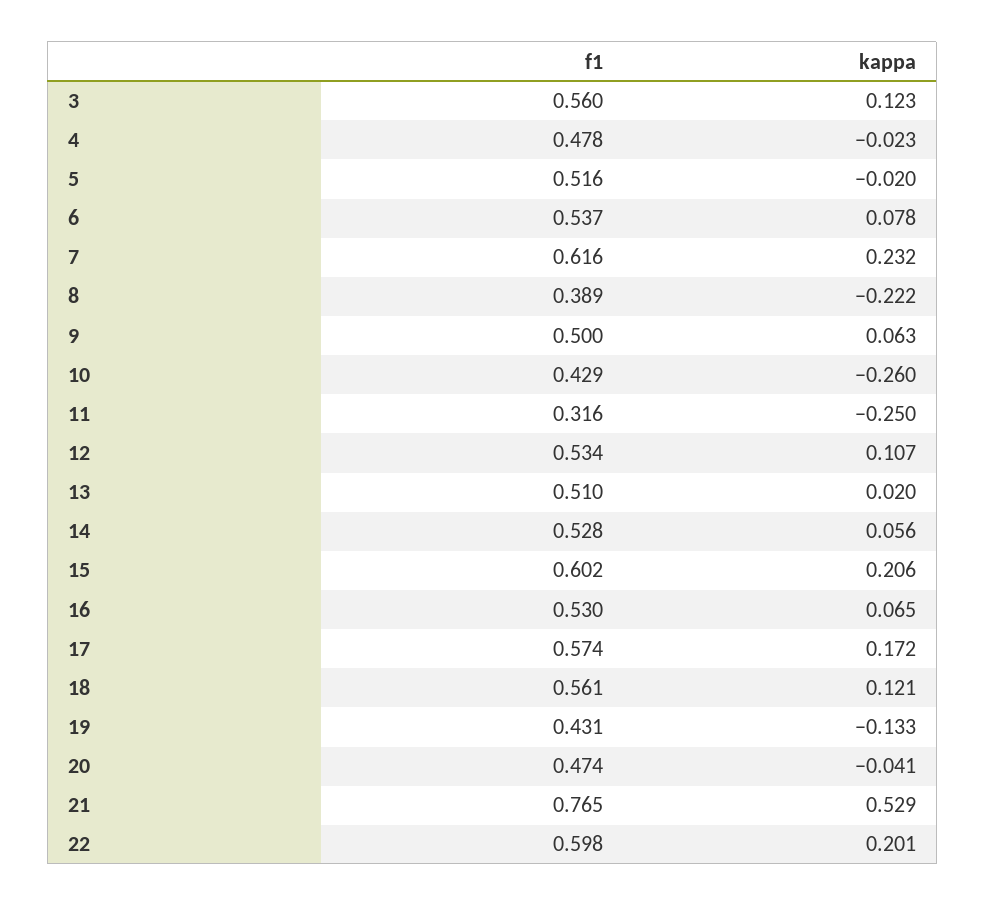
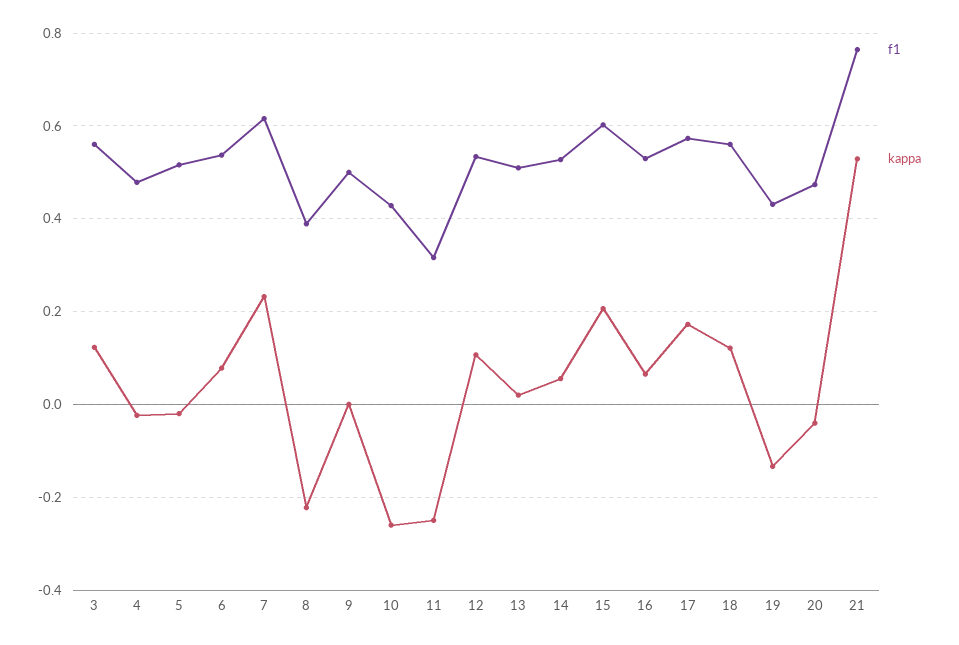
kappa, 9: 0.063 -> 0
f1, 22: 0.598 -> none
kappa, 22: 0.201 -> none

